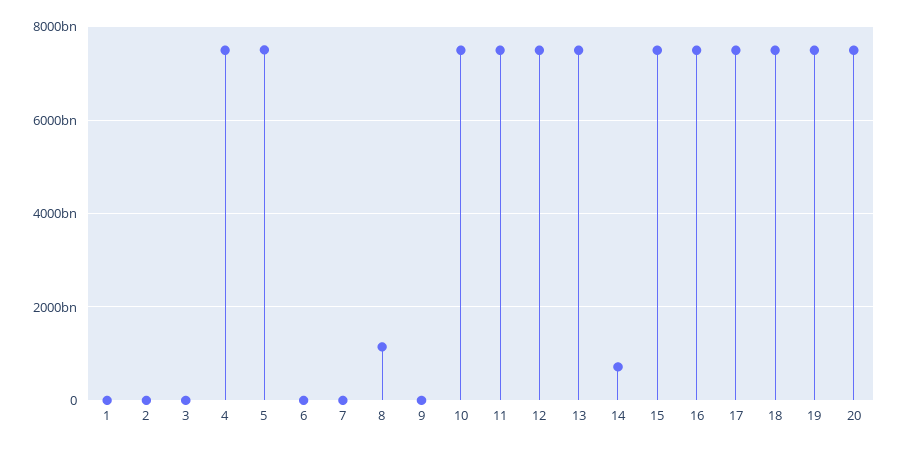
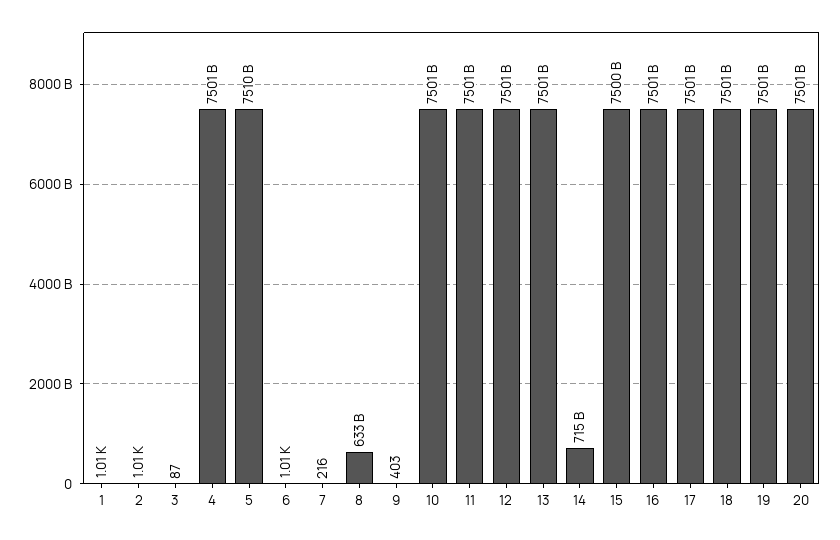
8: 1200000000000 -> 633000000000

